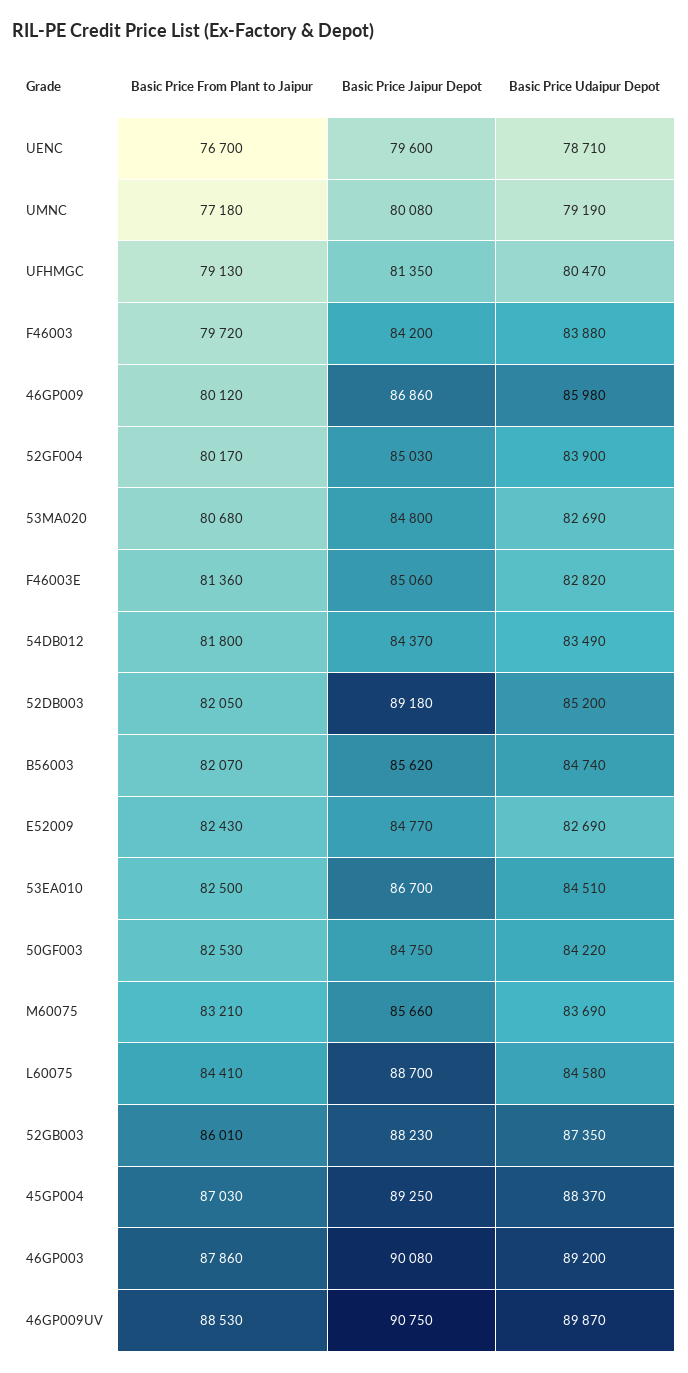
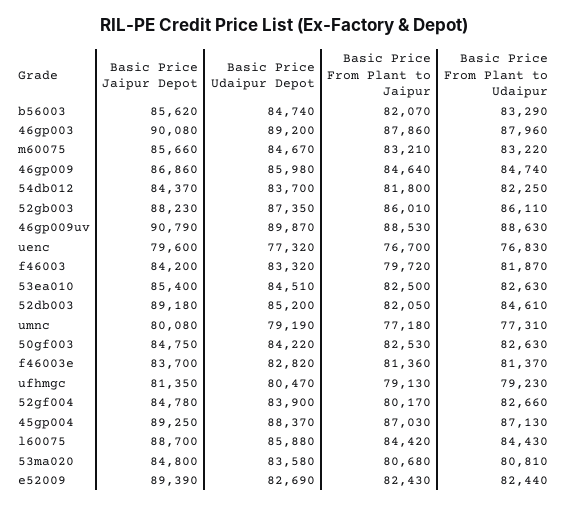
Basic Price Udaipur Depot, UENC: 78710 -> 77320
Basic Price Udaipur Depot, F46003: 83880 -> 83320
Basic Price From Plant to Jaipur, 46GP009: 80120 -> 84640
Basic Price Jaipur Depot, 52GF004: 85030 -> 84780
Basic Price Udaipur Depot, 53MA020: 82690 -> 83580
Basic Price Jaipur Depot, F46003E: 85060 -> 83700
Basic Price Udaipur Depot, 54DB012: 83490 -> 83700
Basic Price Jaipur Depot, E52009: 84770 -> 89390
Basic Price Jaipur Depot, 53EA010: 86700 -> 85400
Basic Price Udaipur Depot, M60075: 83690 -> 84670
Basic Price From Plant to Jaipur, L60075: 84410 -> 84420
Basic Price Udaipur Depot, L60075: 84580 -> 85880
Basic Price Jaipur Depot, 46GP009UV: 90750 -> 90790
Basic Price From Plant to Udaipur, B56003: none -> 83290
Basic Price From Plant to Udaipur, 46GP003: none -> 87960
Basic Price From Plant to Udaipur, M60075: none -> 83220
Basic Price From Plant to Udaipur, 46GP009: none -> 84740
Basic Price From Plant to Udaipur, 54DB012: none -> 82250
Basic Price From Plant to Udaipur, 52GB003: none -> 86110
Basic Price From Plant to Udaipur, 46GP009UV: none -> 88630
Basic Price From Plant to Udaipur, UENC: none -> 76830
Basic Price From Plant to Udaipur, F46003: none -> 81870
Basic Price From Plant to Udaipur, 53EA010: none -> 82630
Basic Price From Plant to Udaipur, 52DB003: none -> 84610
Basic Price From Plant to Udaipur, UMNC: none -> 77310
Basic Price From Plant to Udaipur, 50GF003: none -> 82630
Basic Price From Plant to Udaipur, F46003E: none -> 81370
Basic Price From Plant to Udaipur, UFHMGC: none -> 79230
Basic Price From Plant to Udaipur, 52GF004: none -> 82660
Basic Price From Plant to Udaipur, 45GP004: none -> 87130
Basic Price From Plant to Udaipur, L60075: none -> 84430
Basic Price From Plant to Udaipur, 53MA020: none -> 80810
Basic Price From Plant to Udaipur, E52009: none -> 82440

